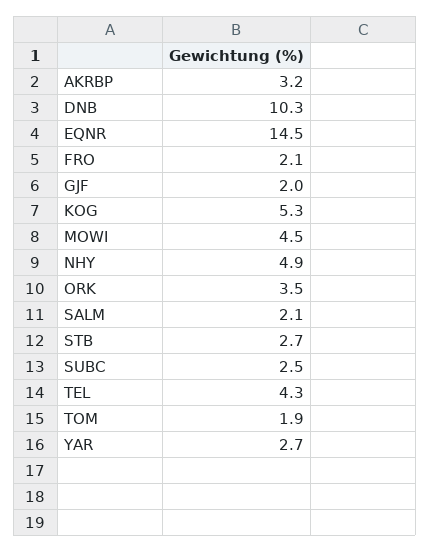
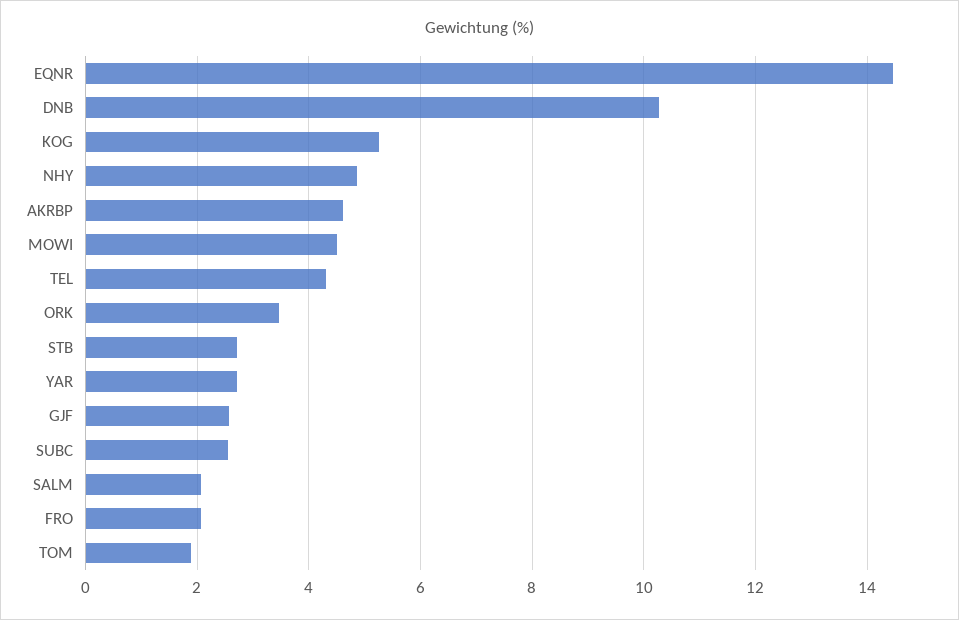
AKRBP: 3.2 -> 4.6
GJF: 2 -> 2.6

